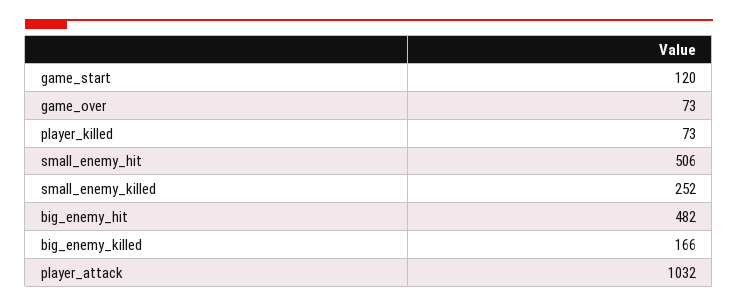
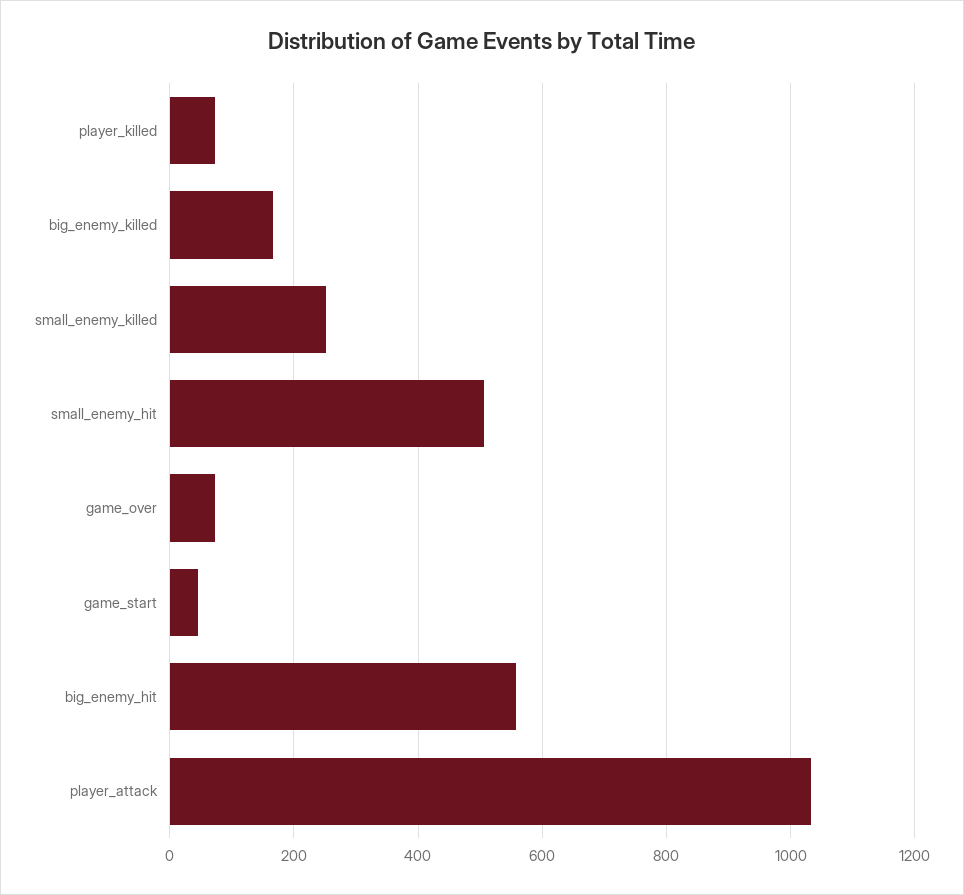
game_start: 120 -> 40
big_enemy_hit: 482 -> 560

